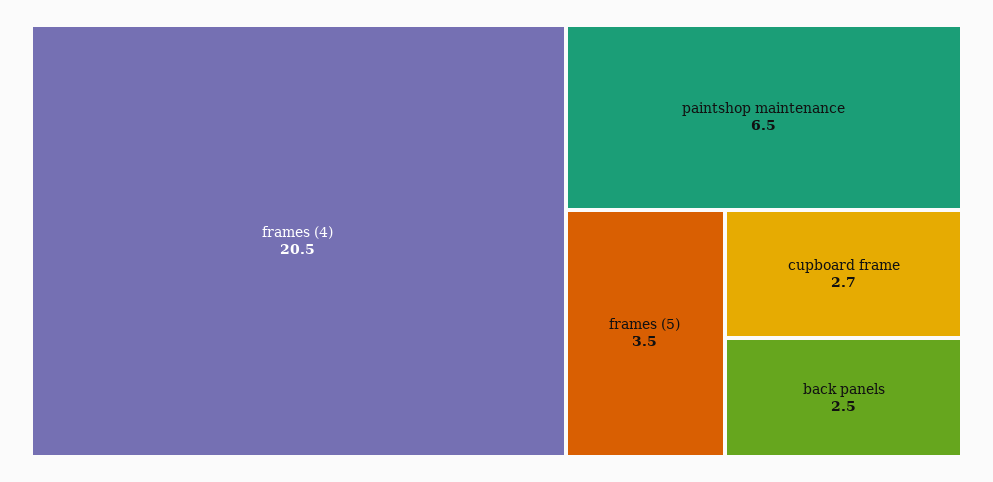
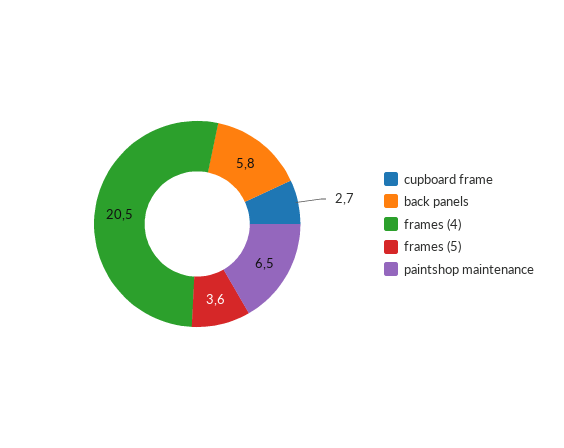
frames (5): 3.5 -> 3.6
back panels: 2.5 -> 5.8

